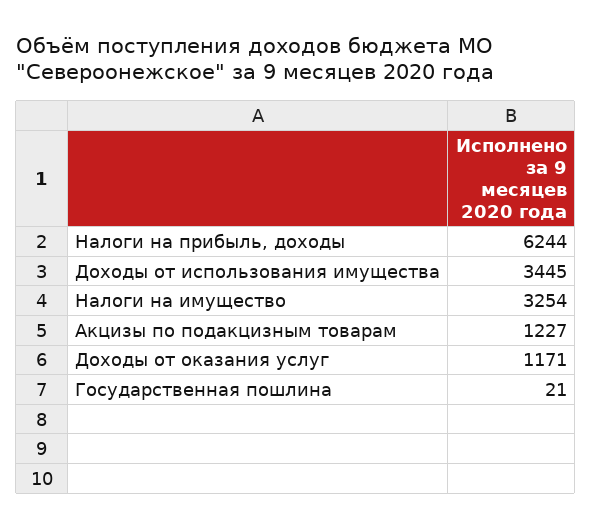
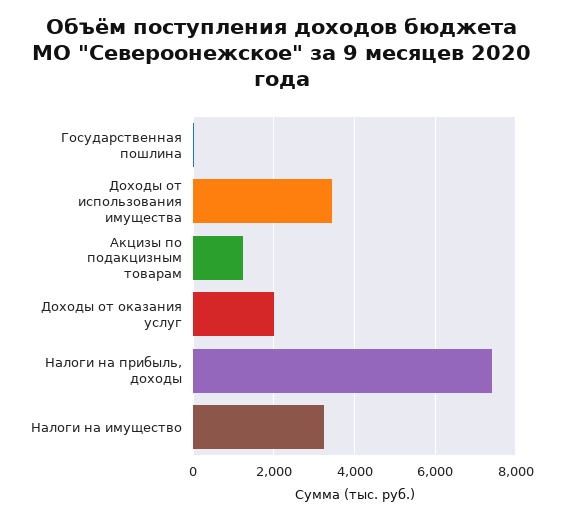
Налоги на прибыль, доходы: 6244 -> 7400
Доходы от оказания услуг: 1171 -> 2000

